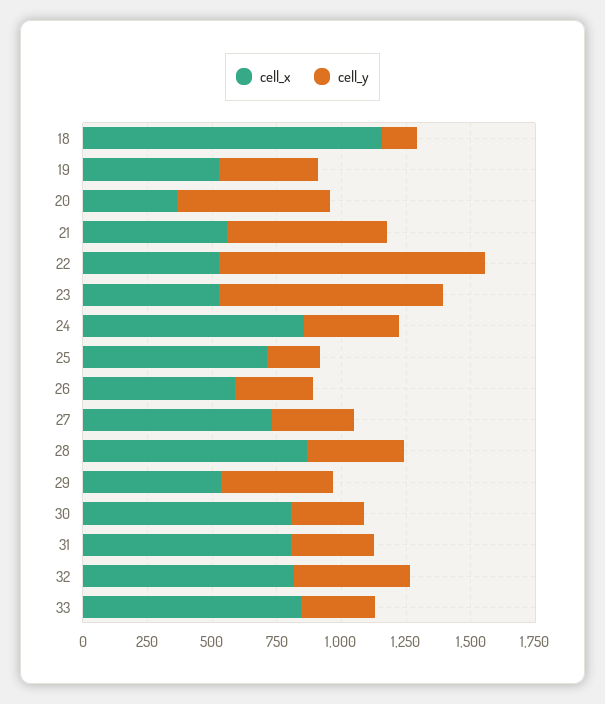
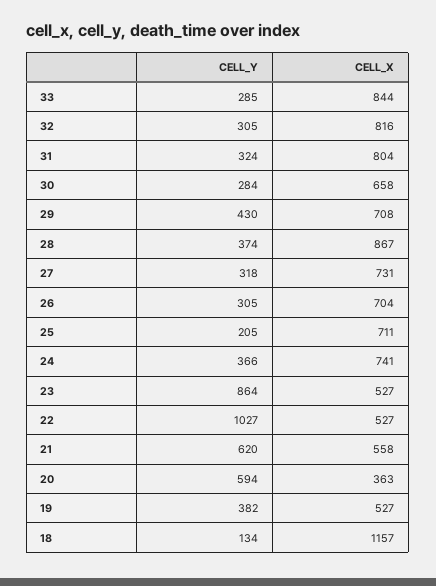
cell_x, 24: 850 -> 741
cell_x, 26: 600 -> 704
cell_x, 29: 550 -> 708
cell_x, 30: 800 -> 658
cell_y, 32: 450 -> 305

